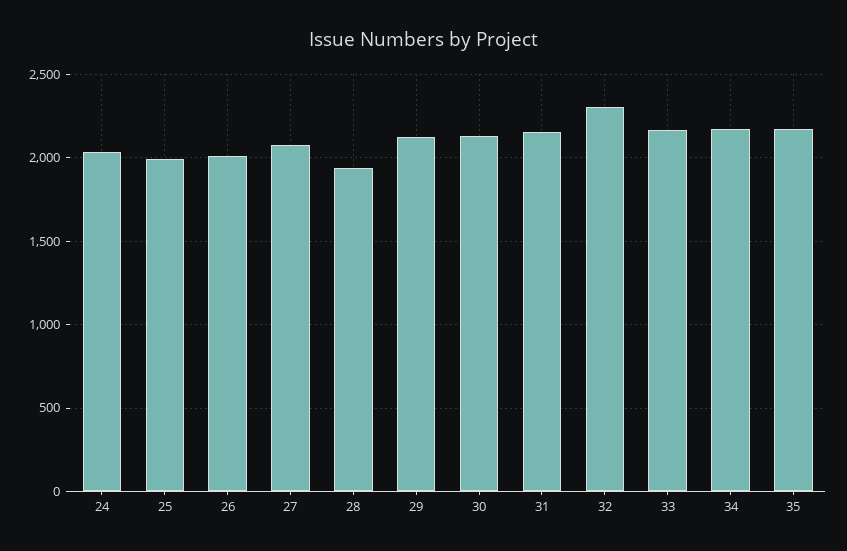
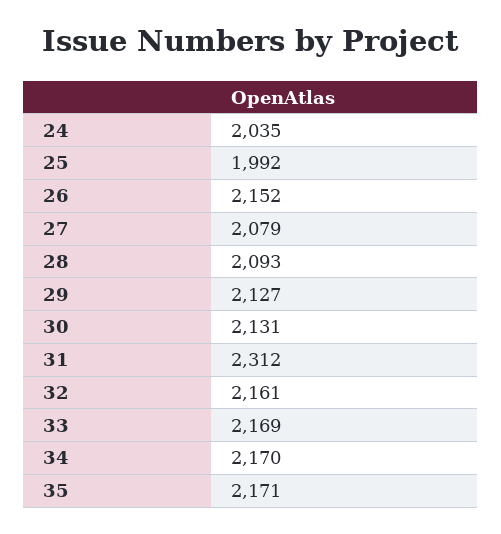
26: 2000 -> 2152
28: 1950 -> 2093
31: 2150 -> 2312
32: 2300 -> 2161

